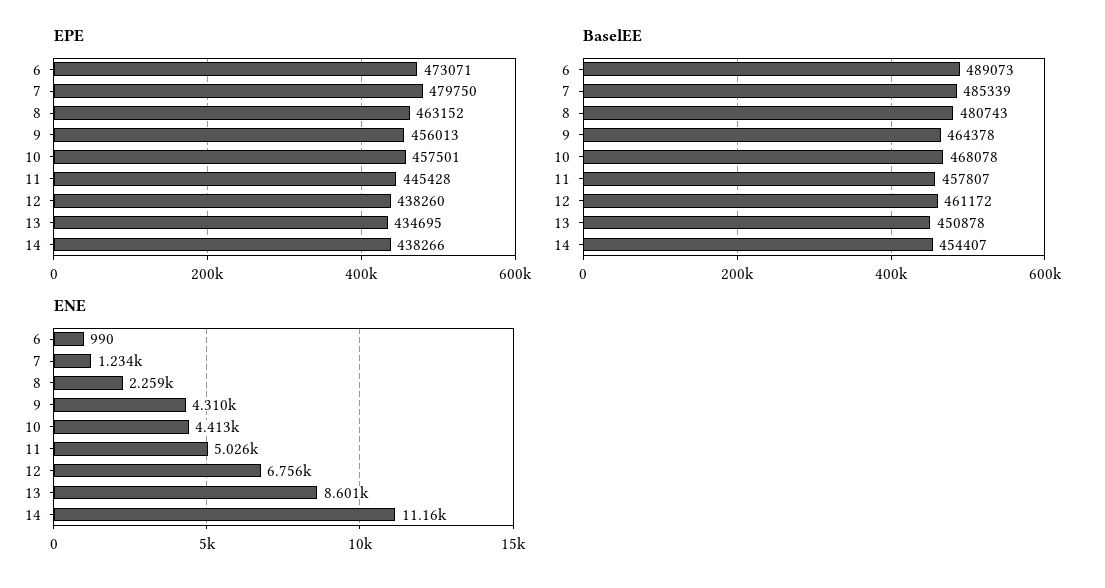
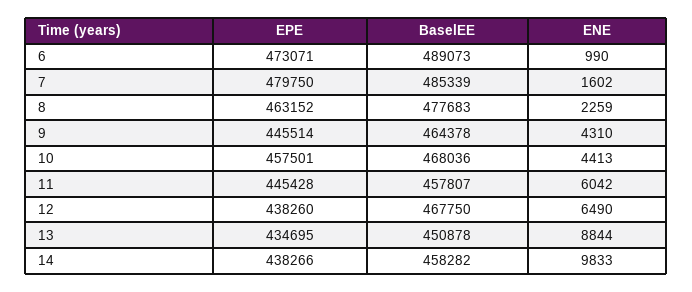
EPE, 9: 456013 -> 445514
BaselEE, 8: 480743 -> 477683
BaselEE, 10: 468078 -> 468036
BaselEE, 12: 461172 -> 467750
BaselEE, 14: 454407 -> 458282
ENE, 7: 1234 -> 1602
ENE, 11: 5026 -> 6042
ENE, 12: 6756 -> 6490
ENE, 13: 8601 -> 8844
ENE, 14: 11160 -> 9833

